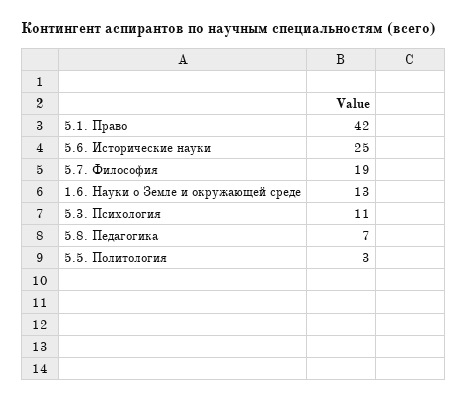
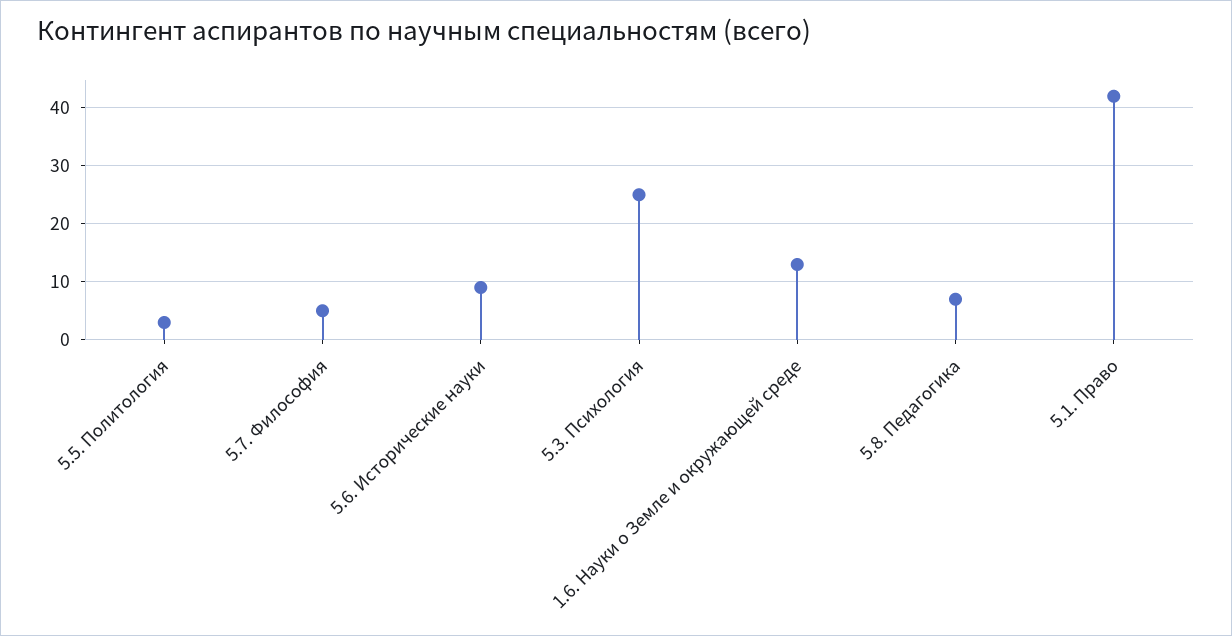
5.6. Исторические науки: 25 -> 10
5.7. Философия: 19 -> 5
5.3. Психология: 11 -> 25

